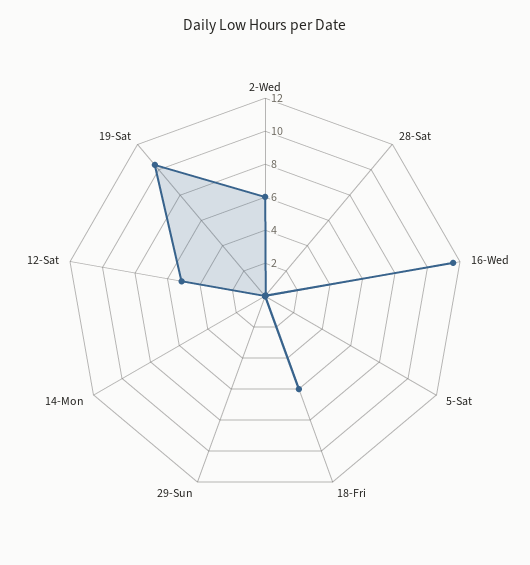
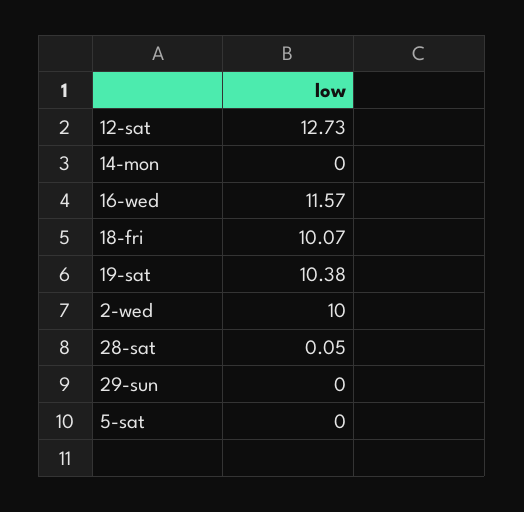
2-Wed: 6 -> 10
18-Fri: 6 -> 10.07
12-Sat: 5 -> 12.73

